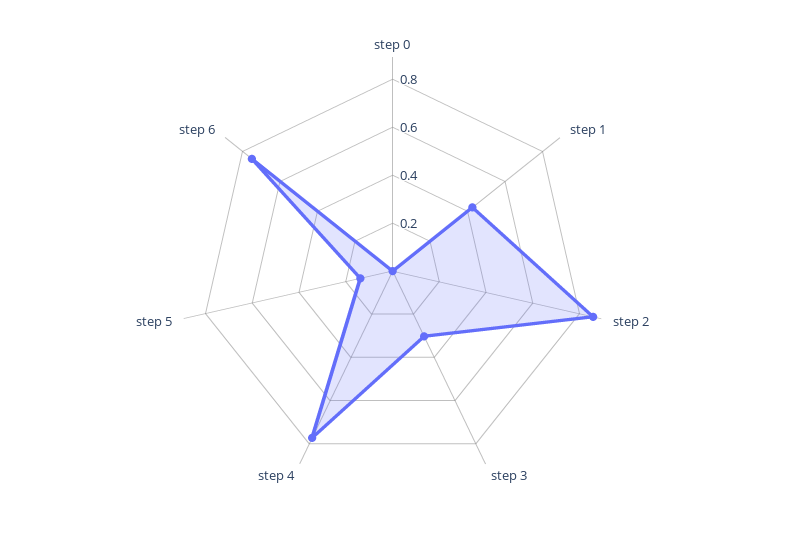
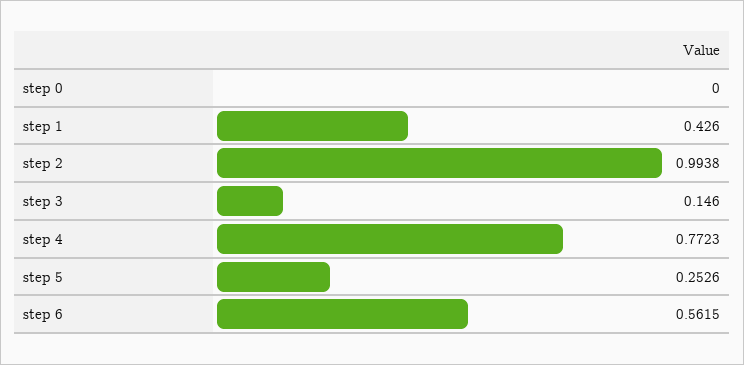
step 2: 0.85 -> 0.9938
step 3: 0.3 -> 0.146
step 5: 0.15 -> 0.2526
step 6: 0.75 -> 0.5615

